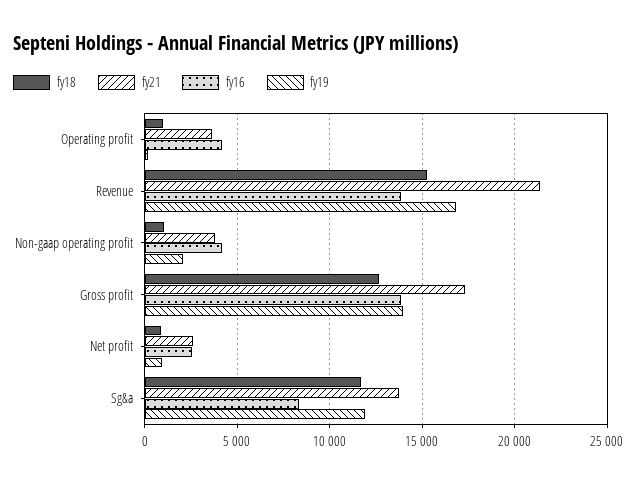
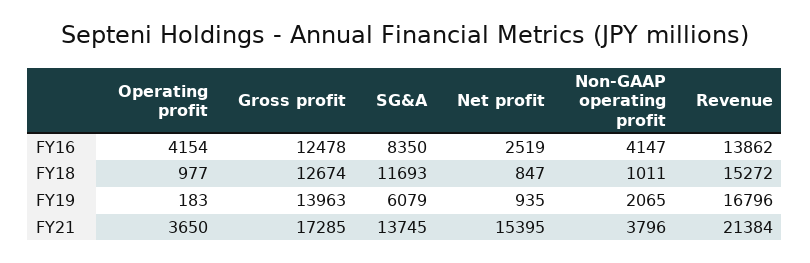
fy16, Gross profit: 14000 -> 12478
fy21, Net profit: 2500 -> 15395
fy19, Sg&a: 12000 -> 6079

